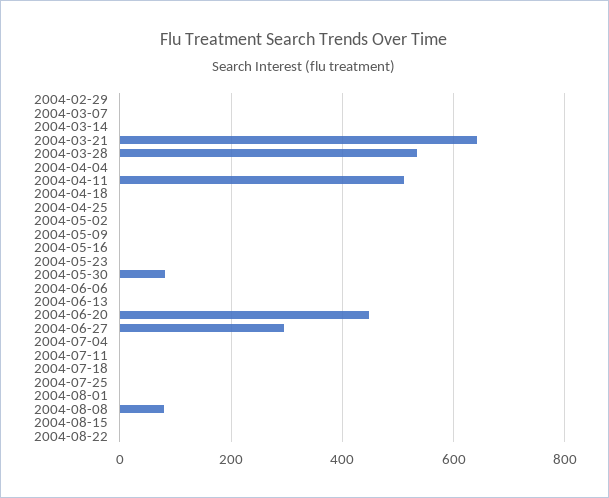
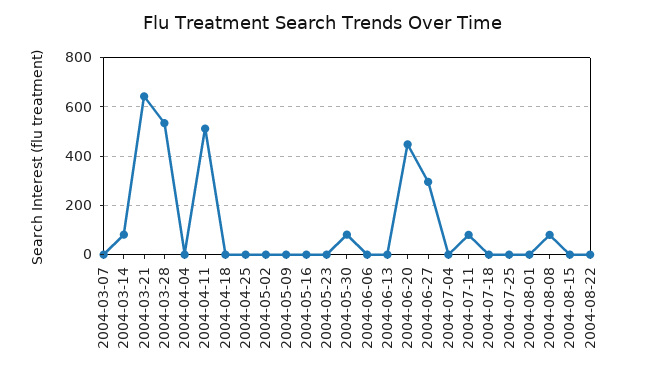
2004-02-29: 0 -> none
2004-03-14: 0 -> 75
2004-07-11: 0 -> 75

